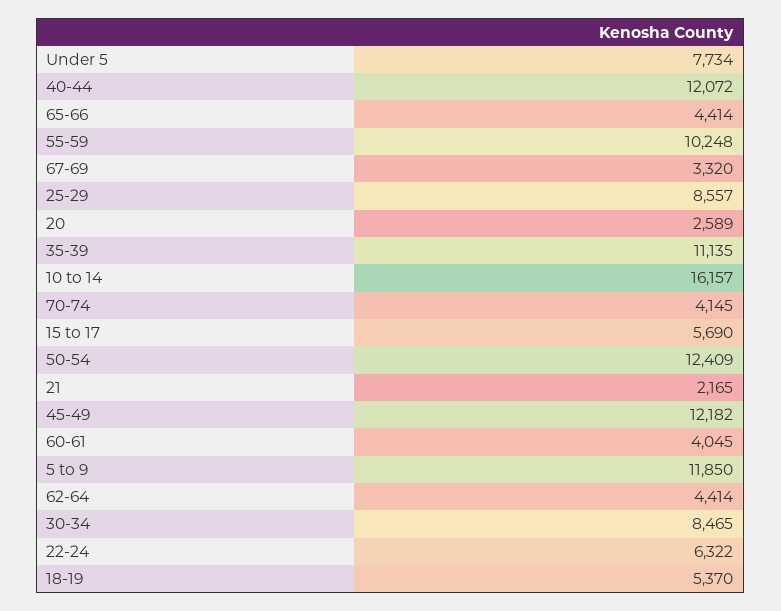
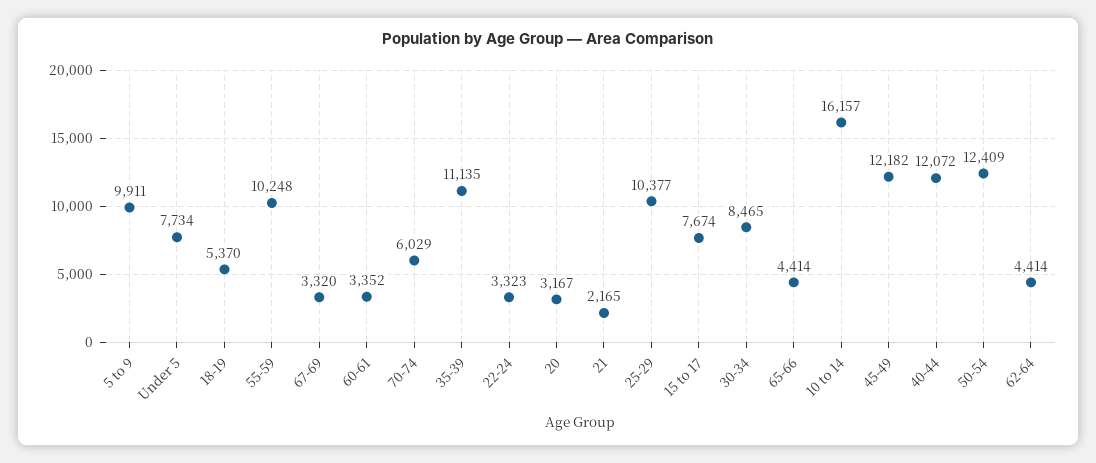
25-29: 8557 -> 10377
20: 2589 -> 3167
70-74: 4145 -> 6029
15 to 17: 5690 -> 7674
60-61: 4045 -> 3352
5 to 9: 11850 -> 9911
22-24: 6322 -> 3323

